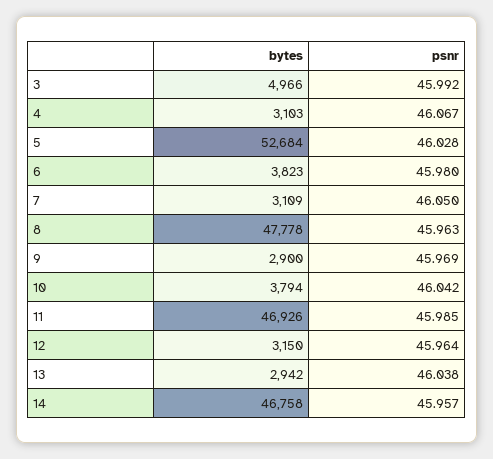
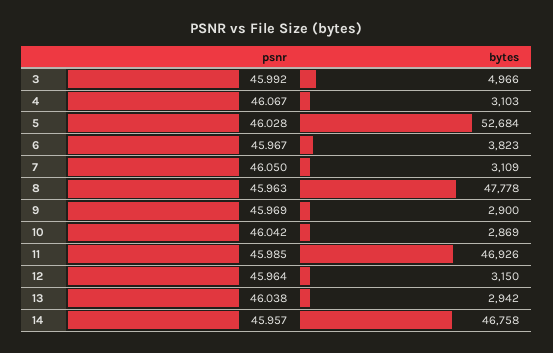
psnr, 6: 45.98 -> 45.967
bytes, 10: 3794 -> 2869

